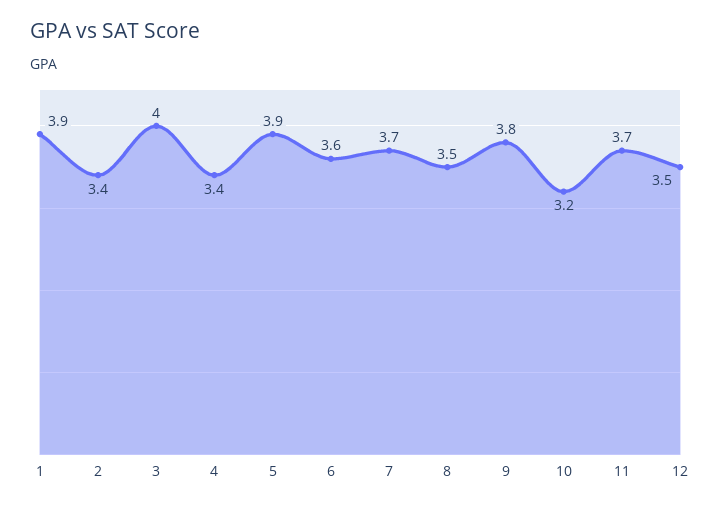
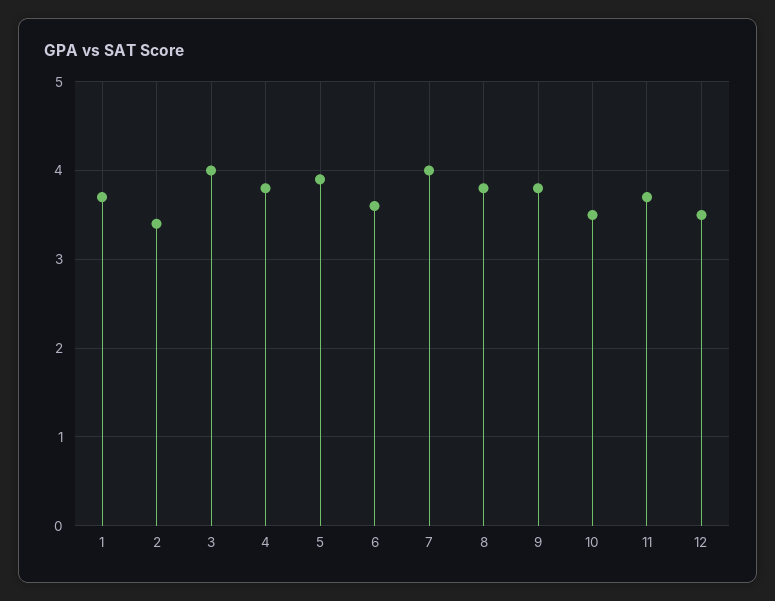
1: 3.9 -> 3.7
4: 3.4 -> 3.8
7: 3.7 -> 4
8: 3.5 -> 3.8
10: 3.2 -> 3.5

